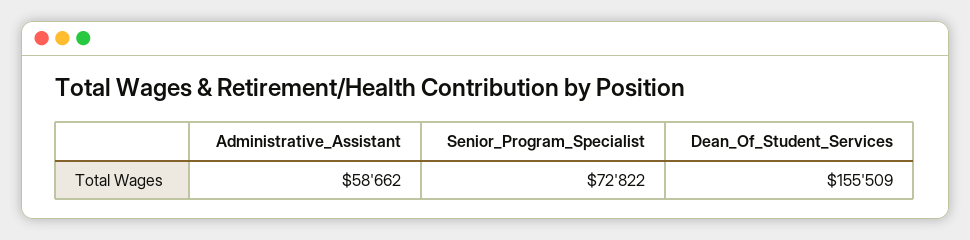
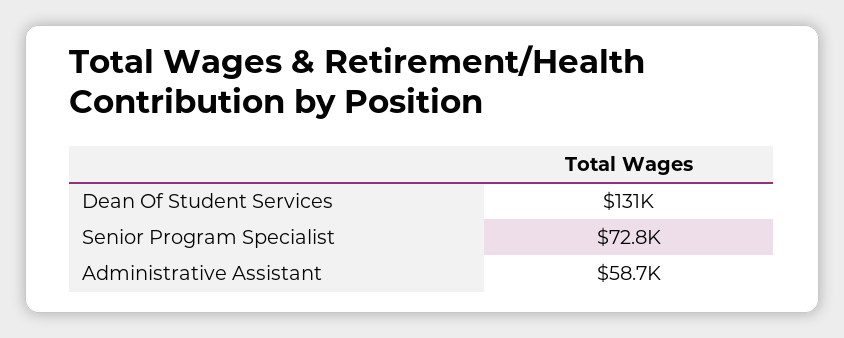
Dean_Of_Student_Services: 155509 -> 131000

